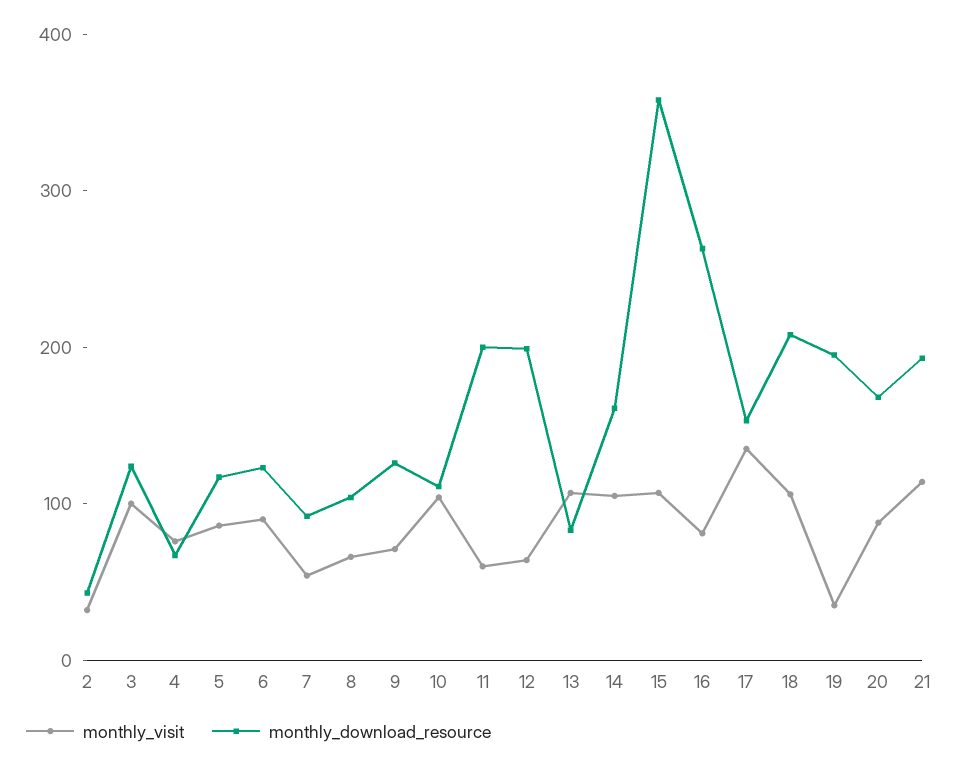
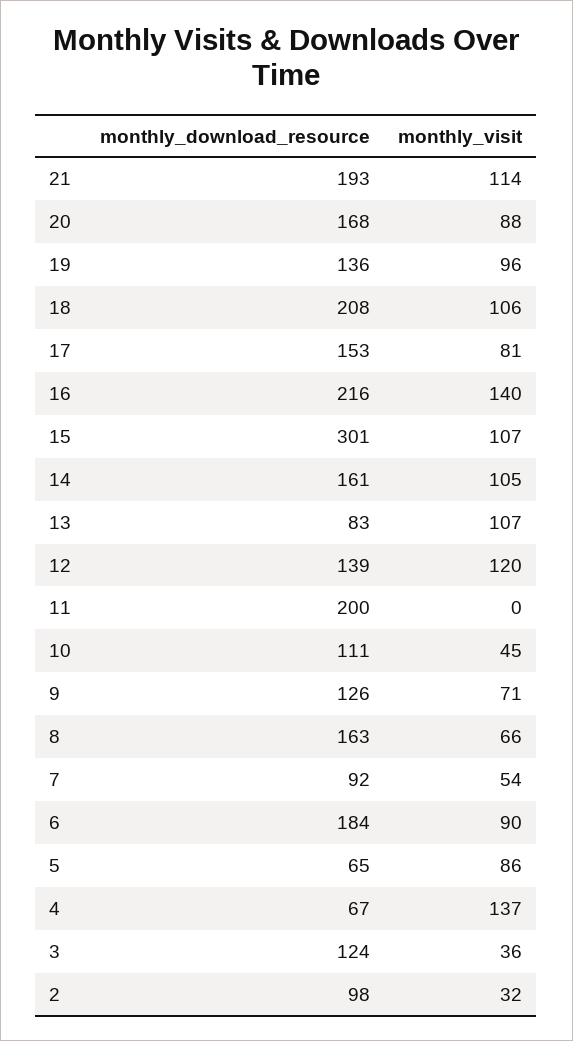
monthly_download_resource, 2: 40 -> 98
monthly_visit, 3: 100 -> 36
monthly_visit, 4: 80 -> 137
monthly_download_resource, 5: 120 -> 65
monthly_download_resource, 6: 120 -> 184
monthly_download_resource, 8: 100 -> 163
monthly_visit, 10: 100 -> 45
monthly_visit, 11: 60 -> 0
monthly_visit, 12: 60 -> 120
monthly_download_resource, 12: 200 -> 139
monthly_download_resource, 15: 360 -> 301
monthly_visit, 16: 80 -> 140
monthly_download_resource, 16: 260 -> 216
monthly_visit, 17: 140 -> 81
monthly_visit, 19: 40 -> 96
monthly_download_resource, 19: 200 -> 136

